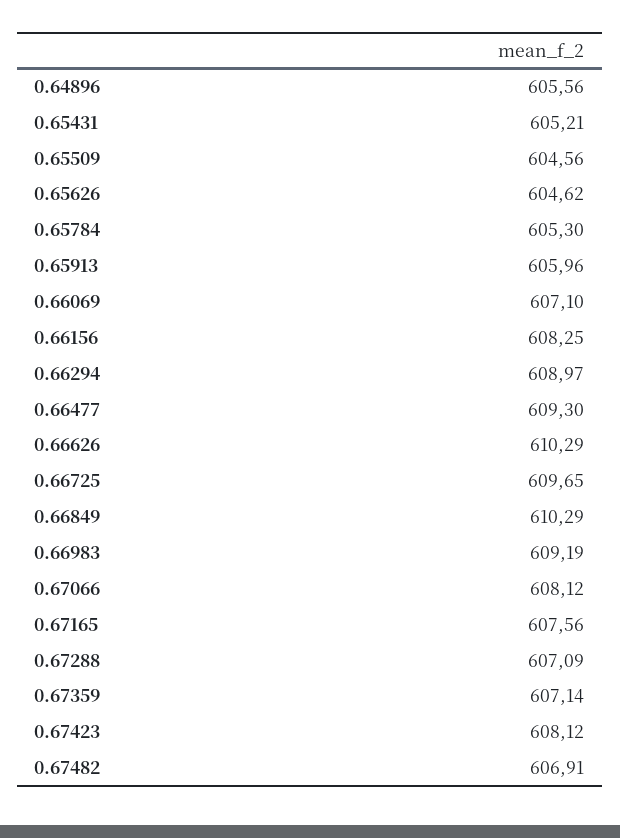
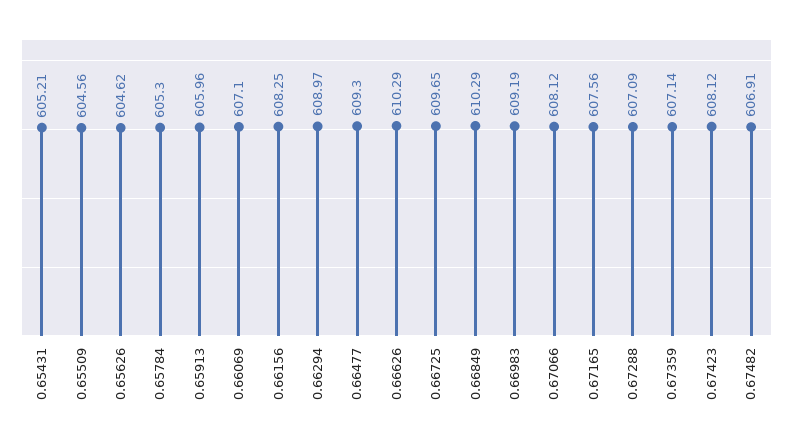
0.64896: 605.56 -> none

